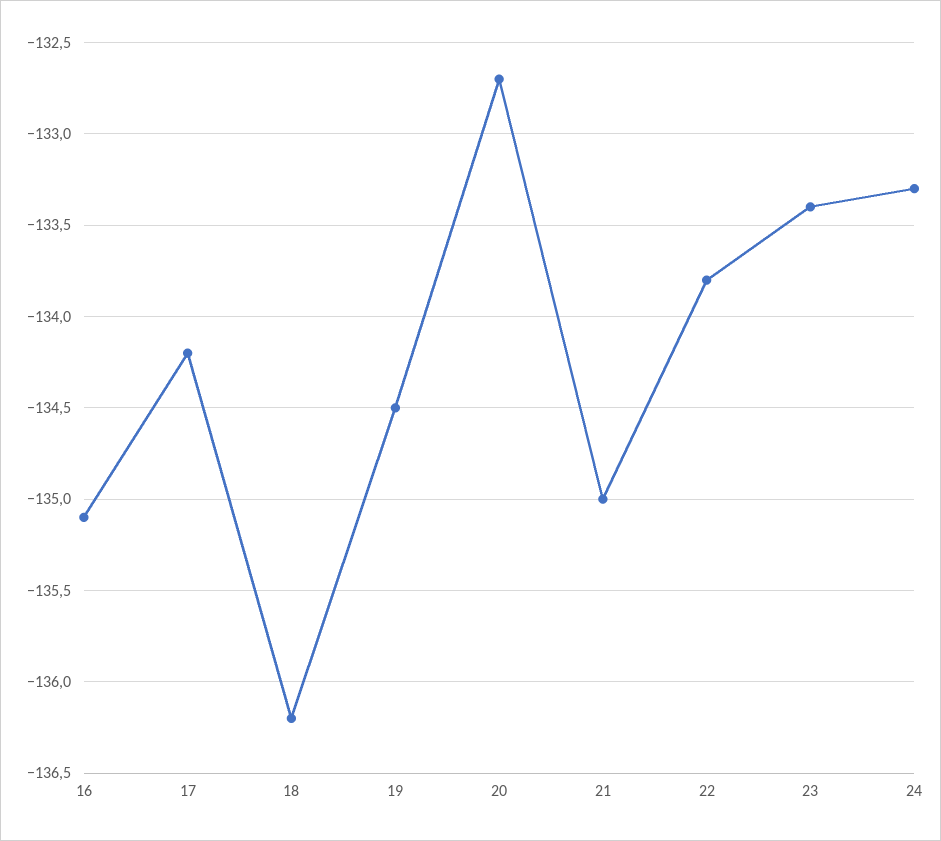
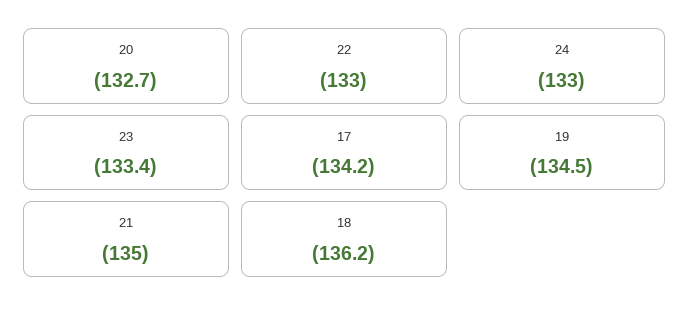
16: -135.1 -> none
22: -133.8 -> -133
24: -133.3 -> -133

